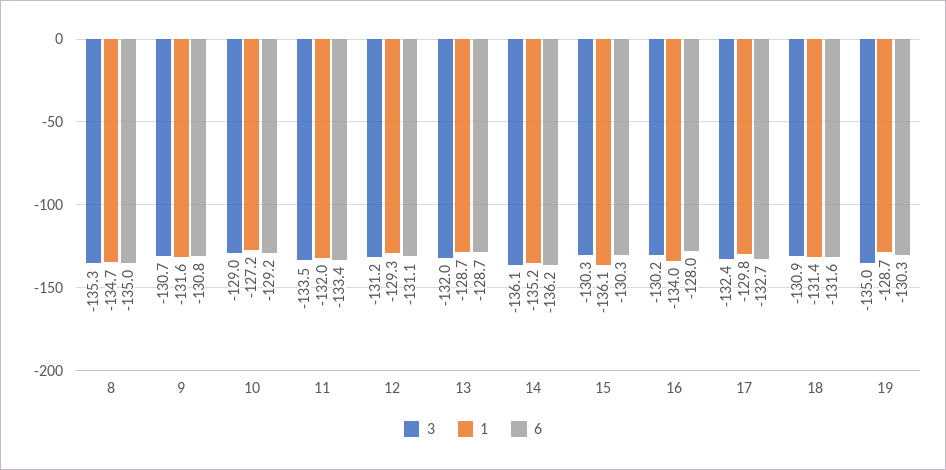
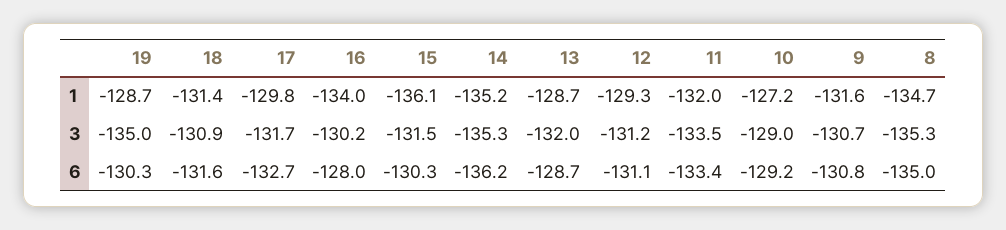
3, 14: -136.1 -> -135.3
3, 15: -130.3 -> -131.5
3, 17: -132.4 -> -131.7

